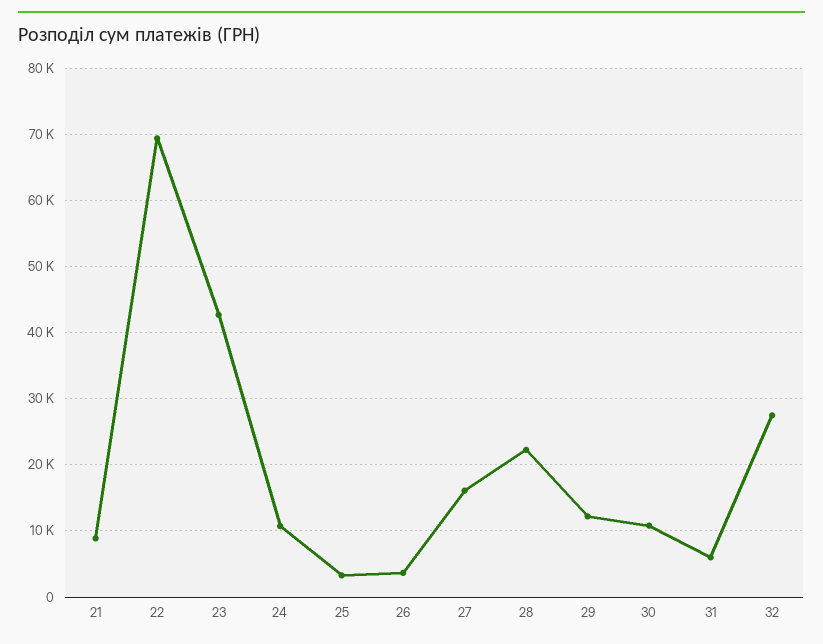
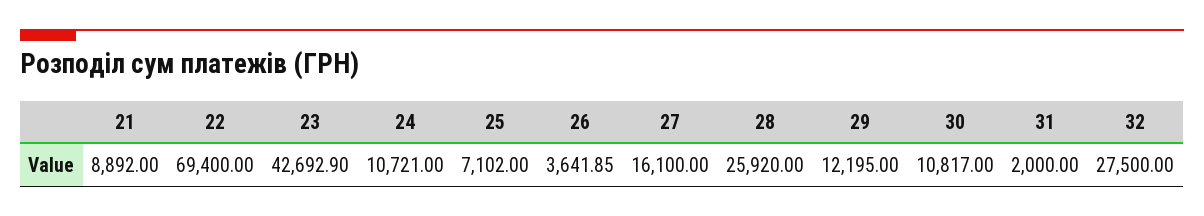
25: 3000 -> 7102
28: 22000 -> 25920
31: 6000 -> 2000

